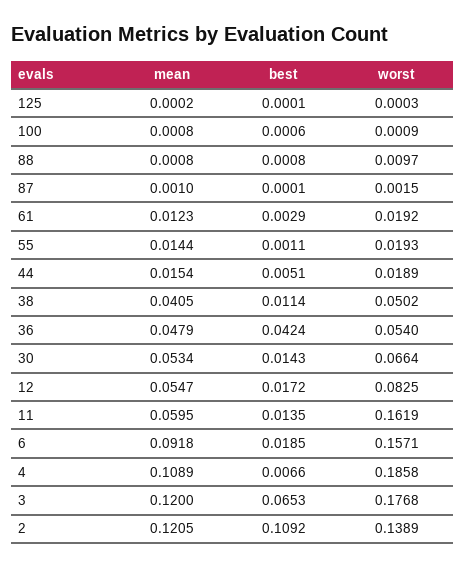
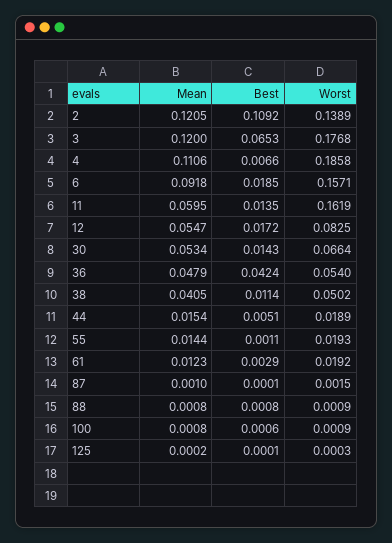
worst, 88: 0.0097 -> 0.0009
mean, 4: 0.1089 -> 0.1106

